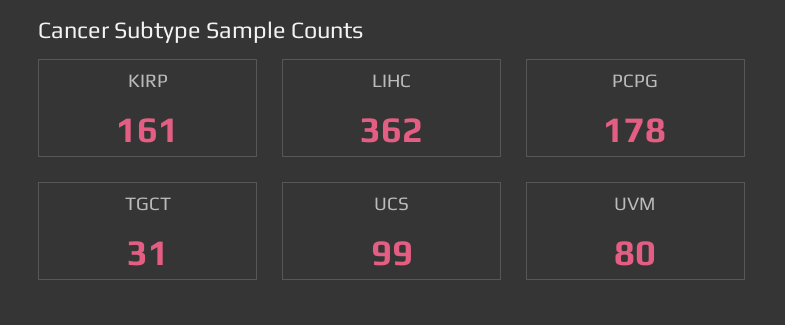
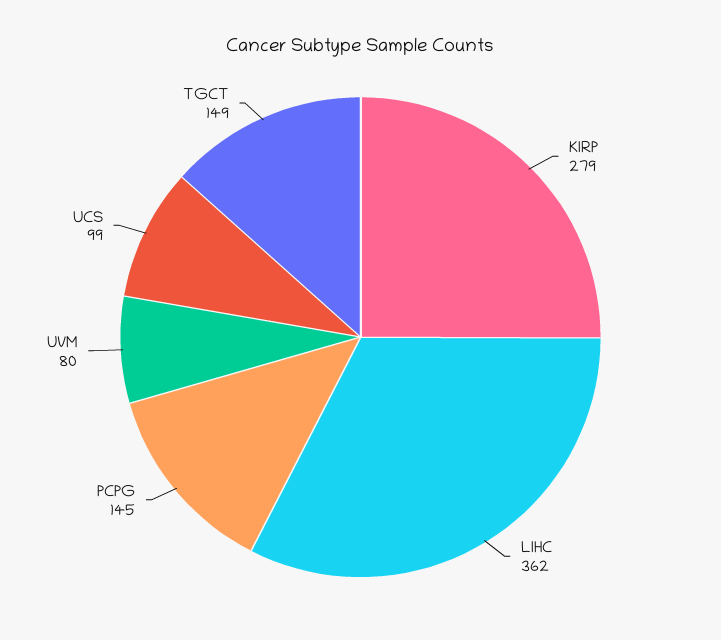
KIRP: 161 -> 279
PCPG: 178 -> 145
TGCT: 31 -> 149

